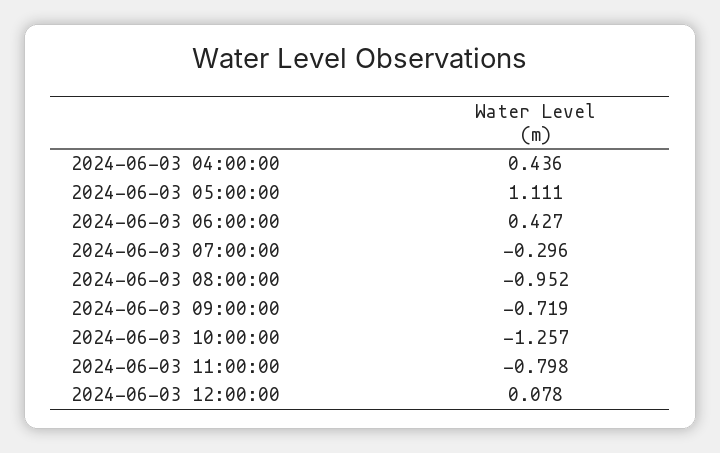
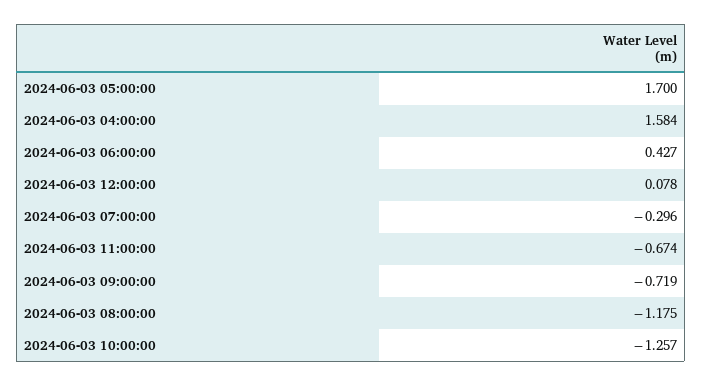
2024-06-03 04:00:00: 0.436 -> 1.584
2024-06-03 05:00:00: 1.111 -> 1.7
2024-06-03 08:00:00: -0.952 -> -1.175
2024-06-03 11:00:00: -0.798 -> -0.674

